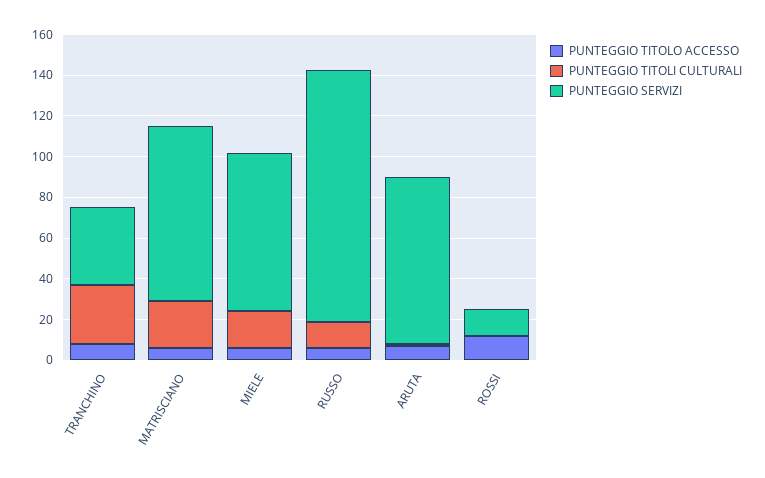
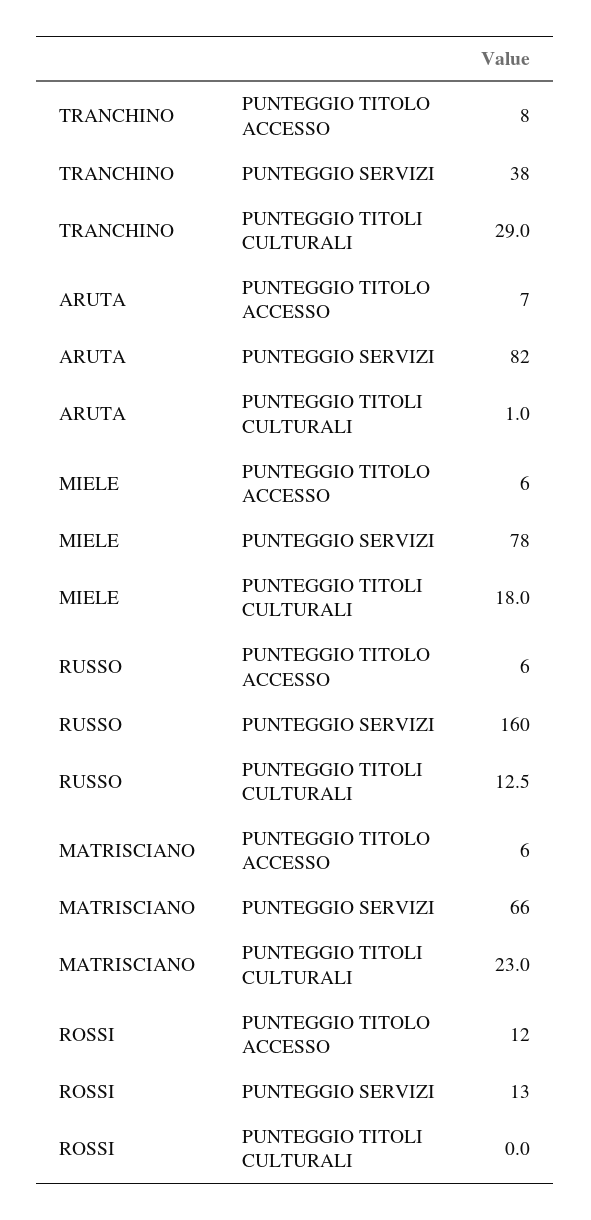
PUNTEGGIO SERVIZI, MATRISCIANO: 85 -> 66
PUNTEGGIO SERVIZI, RUSSO: 125 -> 160

